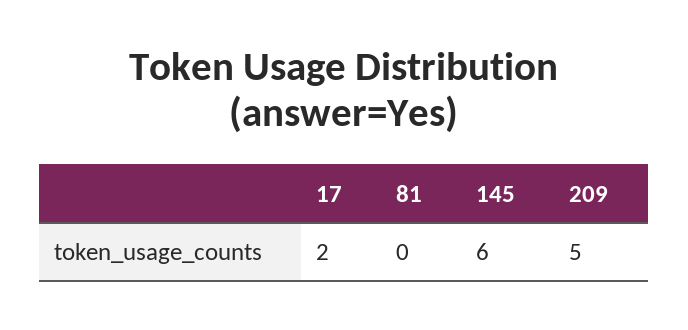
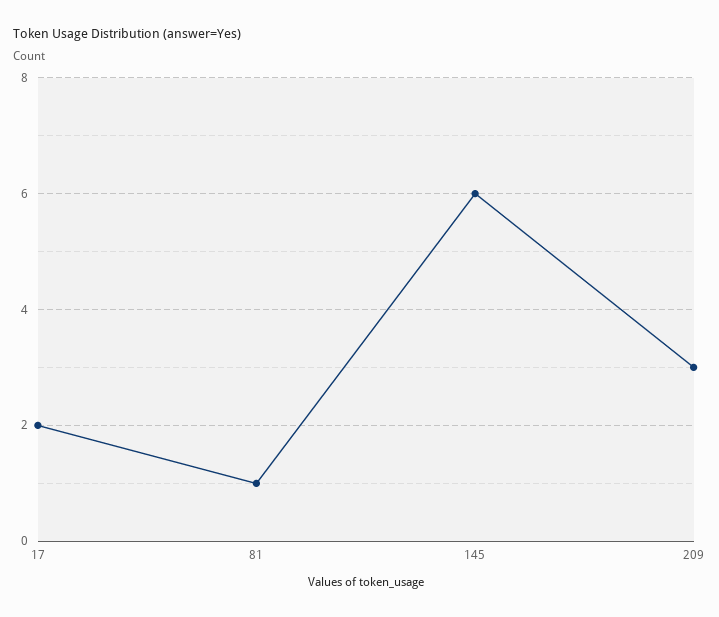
81: 0 -> 1
209: 5 -> 3

